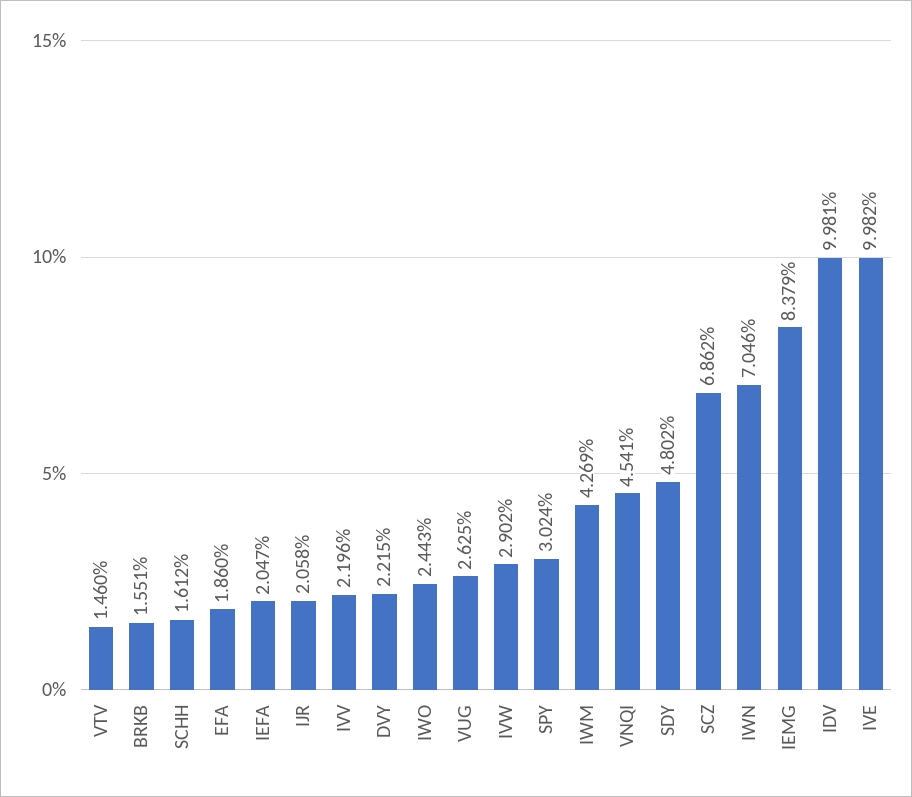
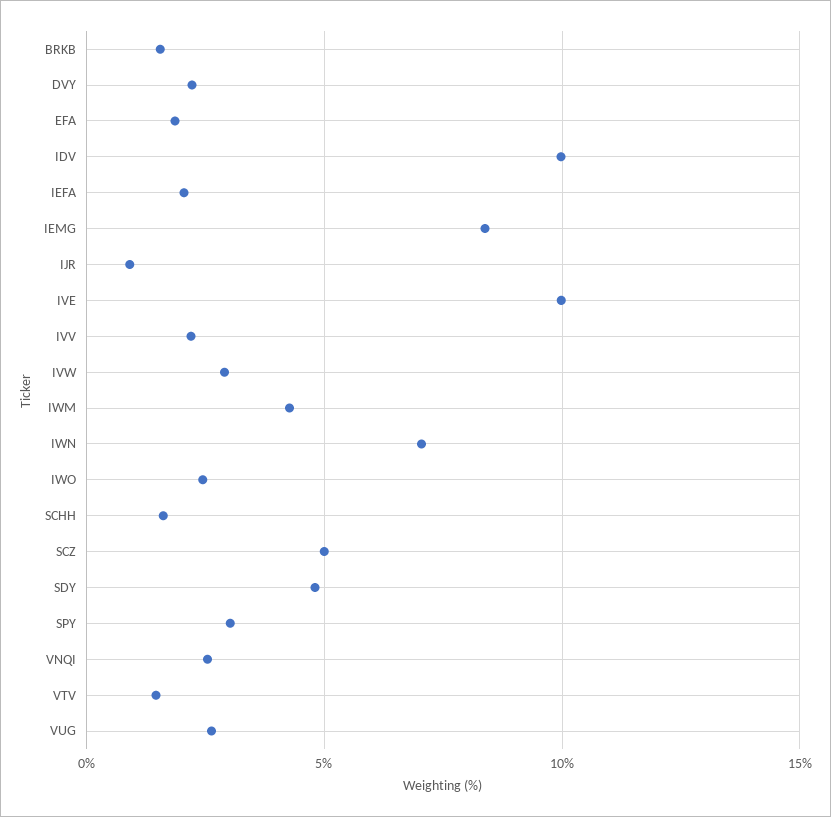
IJR: 2.058 -> 1
VNQI: 4.541 -> 2.5
SCZ: 6.862 -> 5

